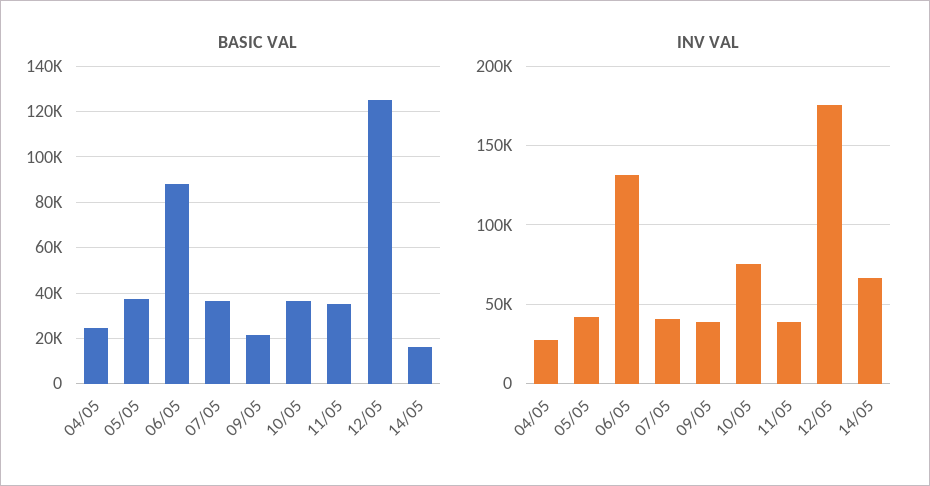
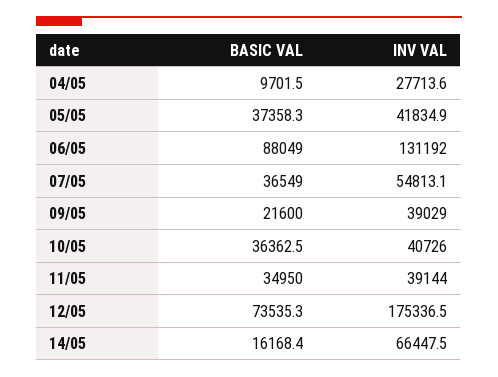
BASIC VAL, 04/05: 25000 -> 9701.5
BASIC VAL, 12/05: 125000 -> 73535.3
INV VAL, 07/05: 40000 -> 54813.1
INV VAL, 10/05: 75000 -> 40726

